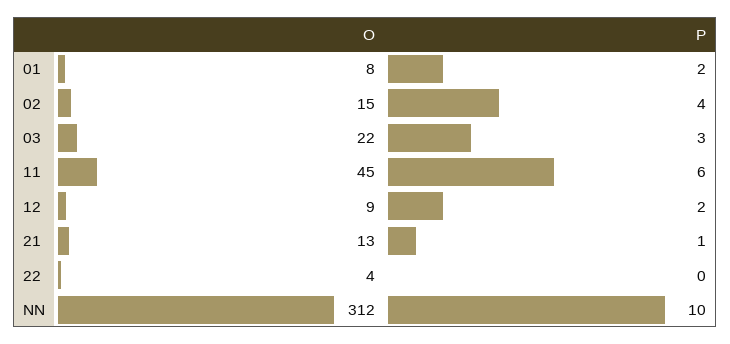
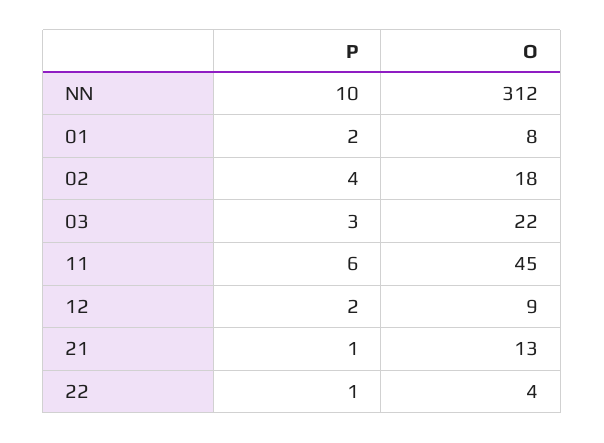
O, 02: 15 -> 18
P, 22: 0 -> 1

